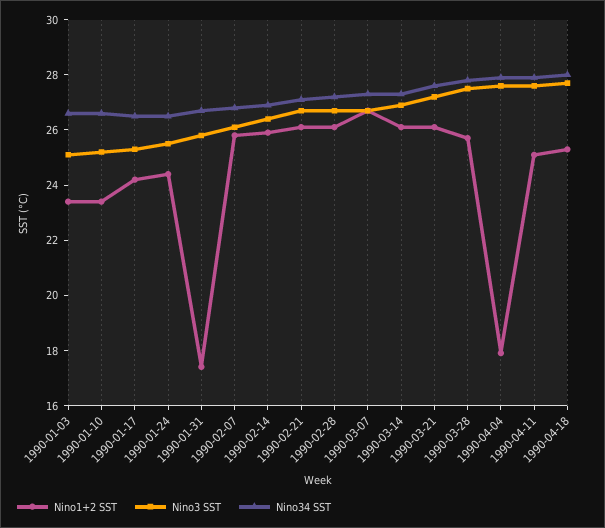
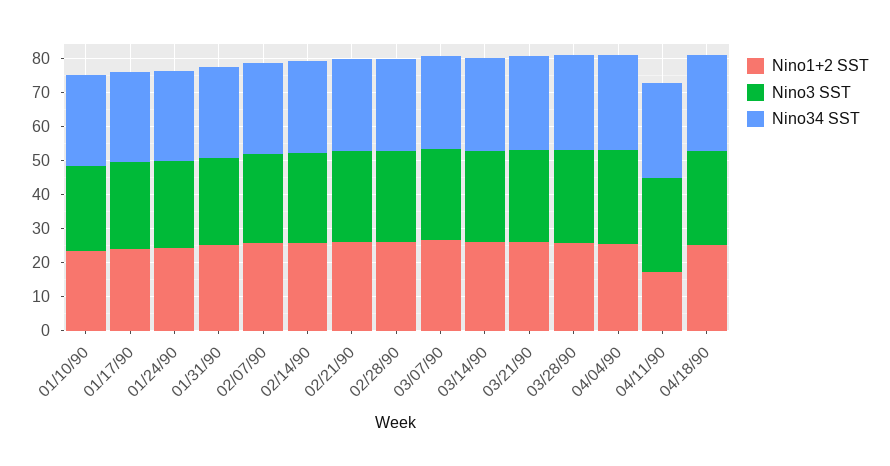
Nino1+2 SST, 1990-01-03: 23.5 -> none
Nino3 SST, 1990-01-03: 25 -> none
Nino34 SST, 1990-01-03: 26.5 -> none
Nino1+2 SST, 1990-01-31: 17.5 -> 25
Nino1+2 SST, 1990-04-04: 18 -> 25
Nino1+2 SST, 1990-04-11: 25 -> 17.5

